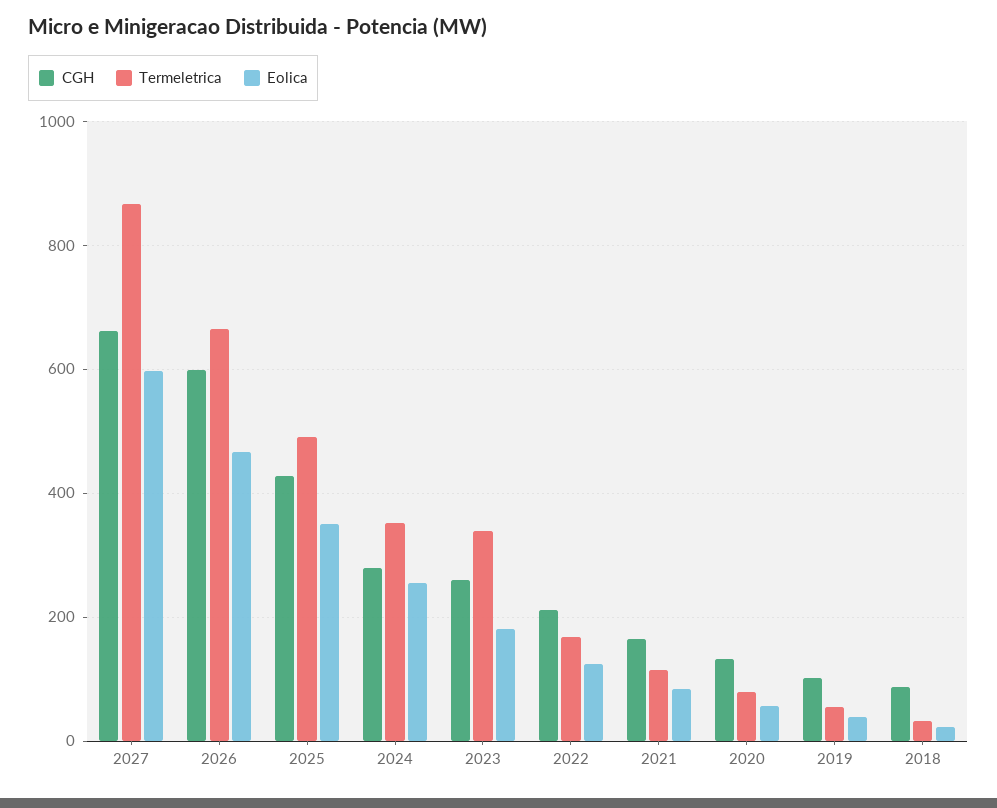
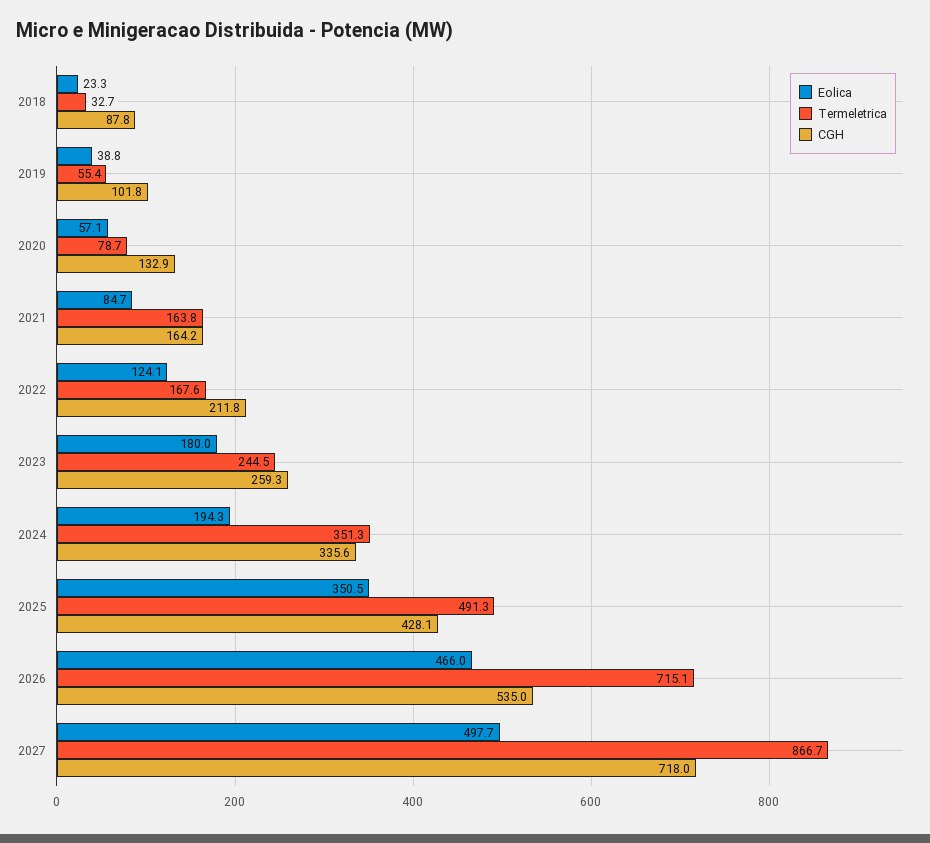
CGH, 2027: 660 -> 718
Eolica, 2027: 600 -> 497.7
CGH, 2026: 600 -> 535
Termeletrica, 2026: 660 -> 715.1
CGH, 2024: 280 -> 335.6
Eolica, 2024: 260 -> 194.3
Termeletrica, 2023: 340 -> 244.5
Termeletrica, 2021: 120 -> 163.8

